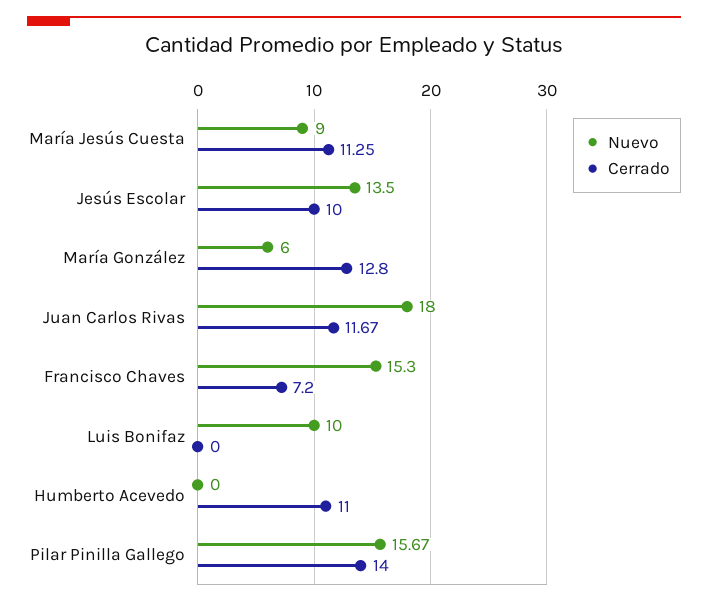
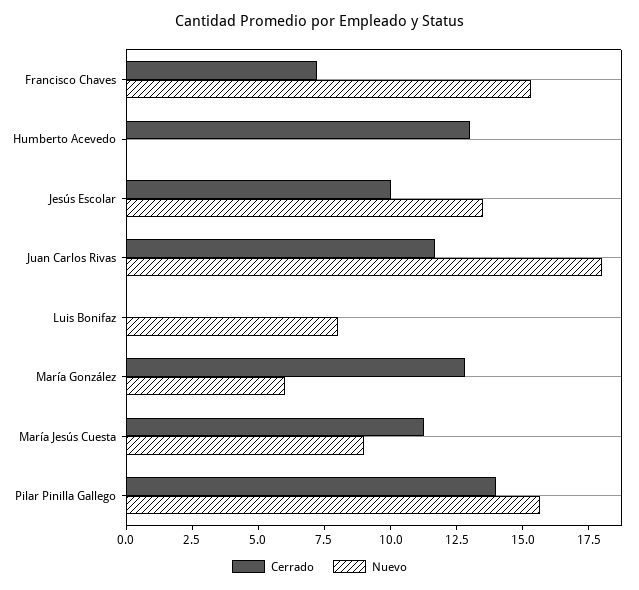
Nuevo, Luis Bonifaz: 10 -> 8
Cerrado, Humberto Acevedo: 11 -> 13

